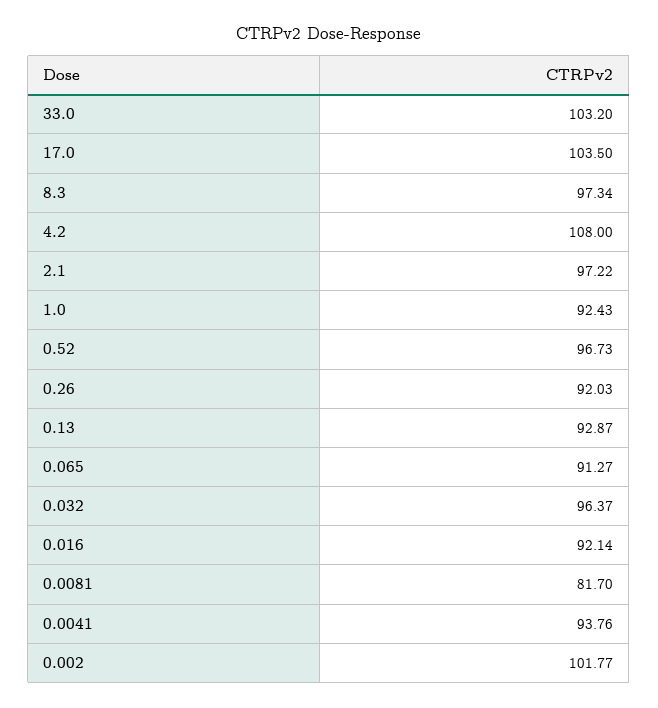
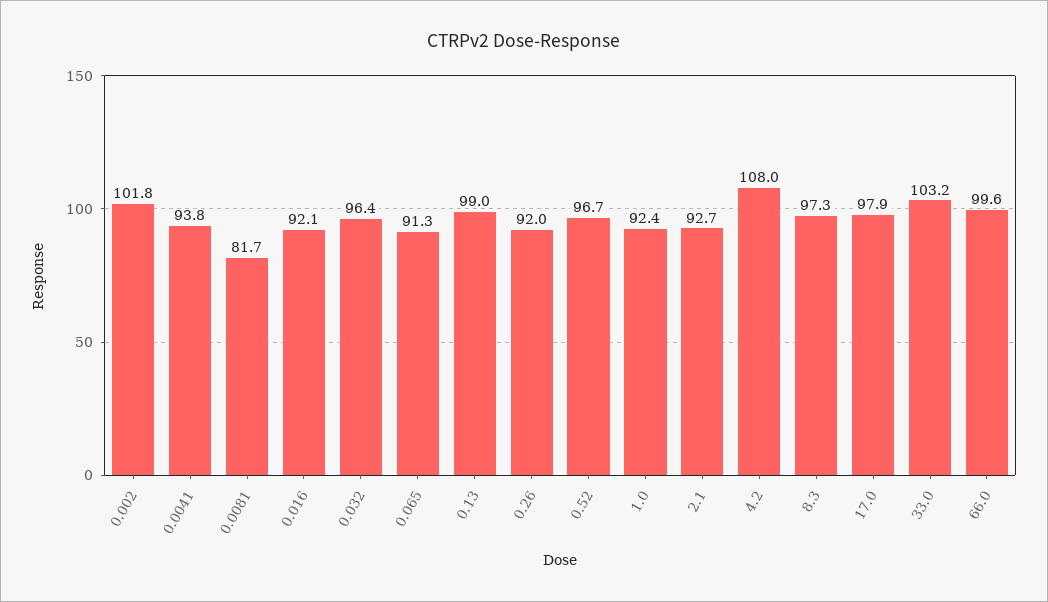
17.0: 103.5 -> 97.9
2.1: 97.22 -> 92.7
0.13: 92.87 -> 99
66.0: none -> 99.6

